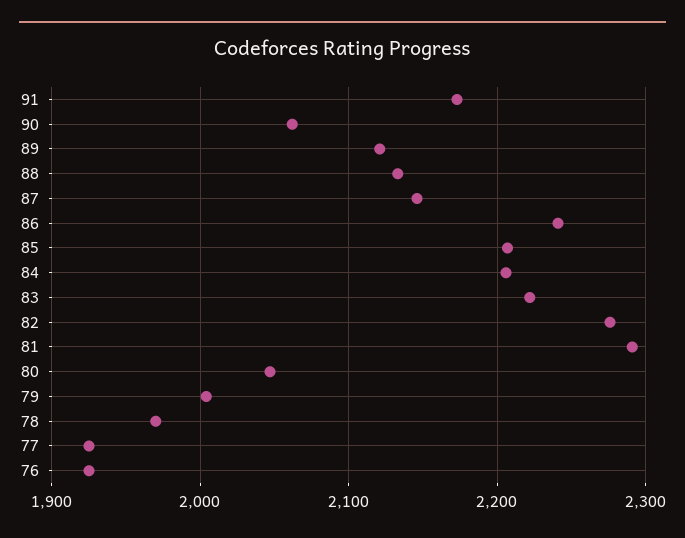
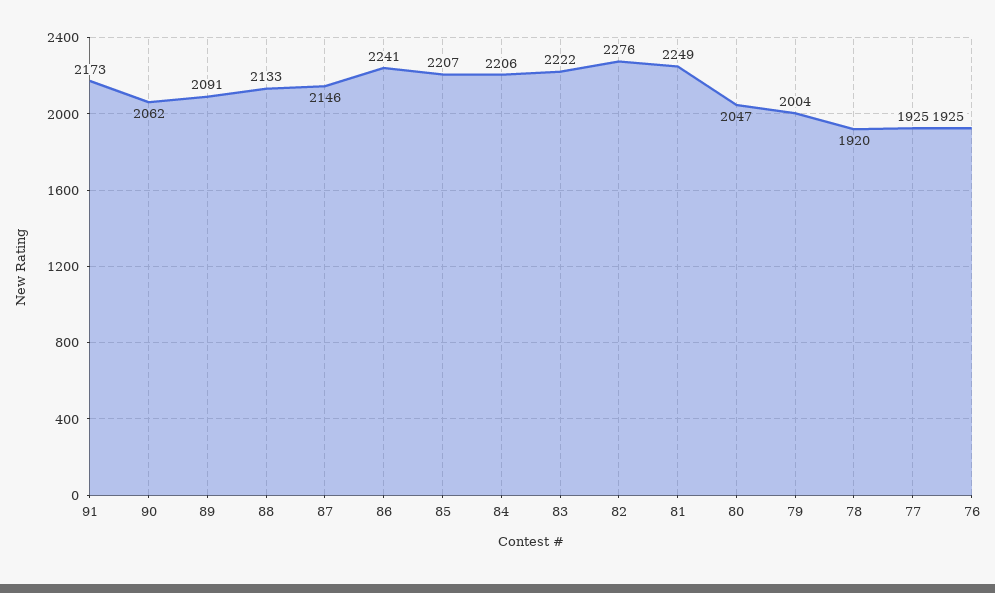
89: 2120 -> 2091
81: 2290 -> 2249
78: 1970 -> 1920

